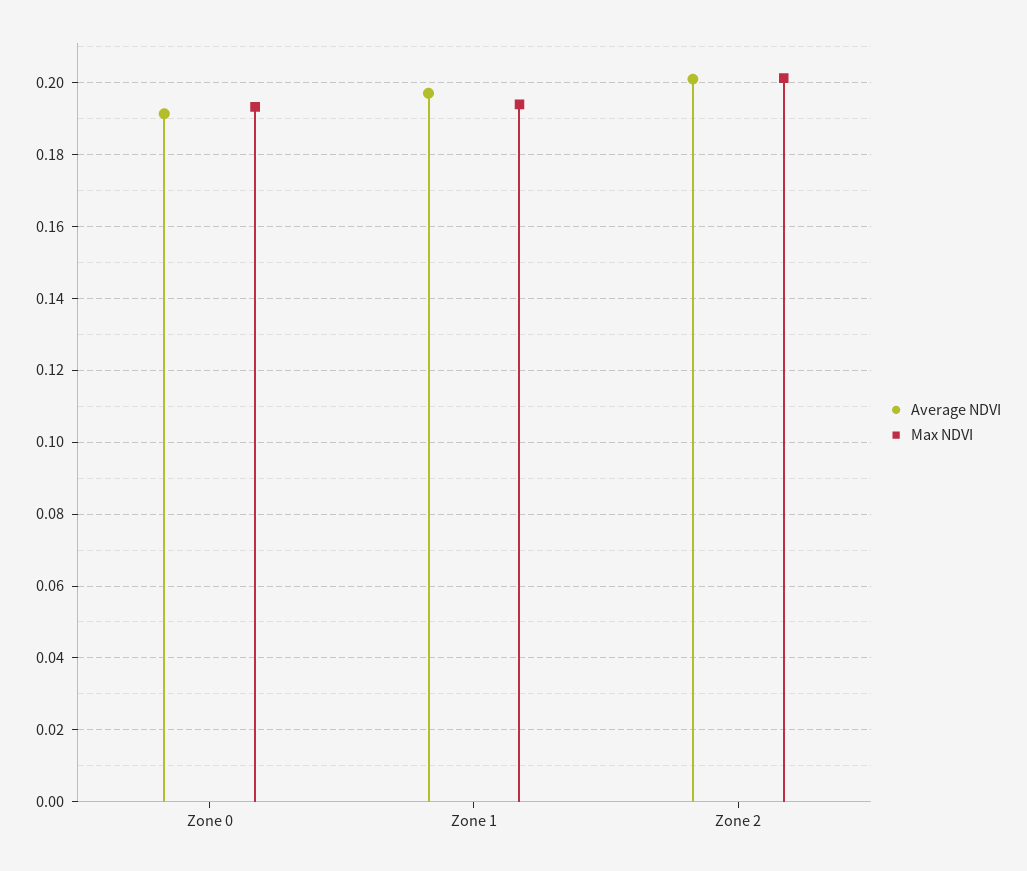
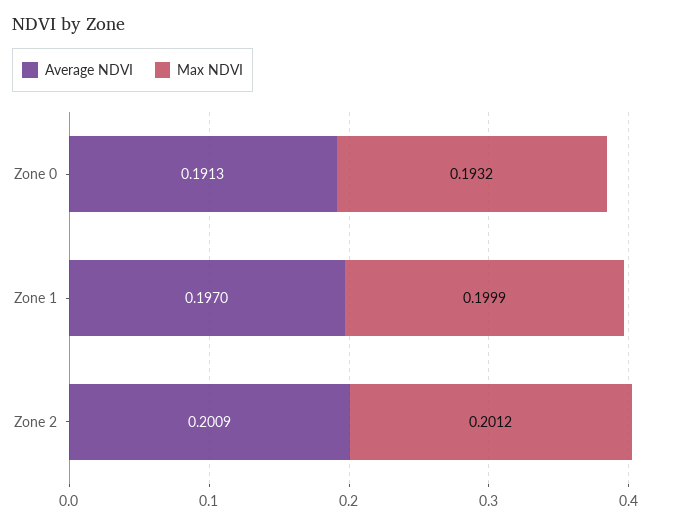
Max NDVI, Zone 1: 0.194 -> 0.1999

